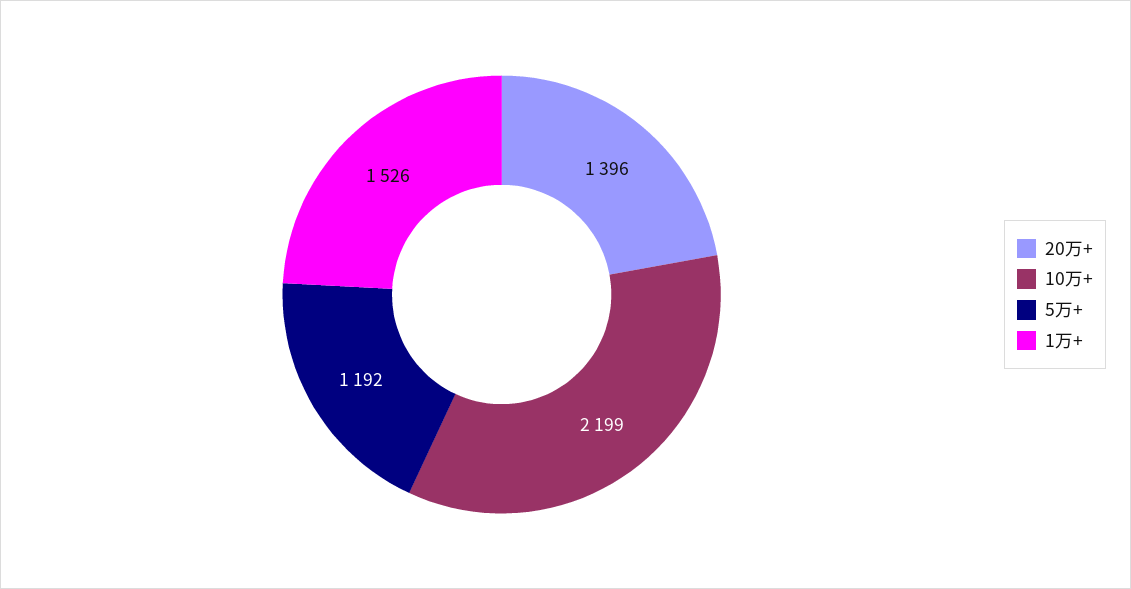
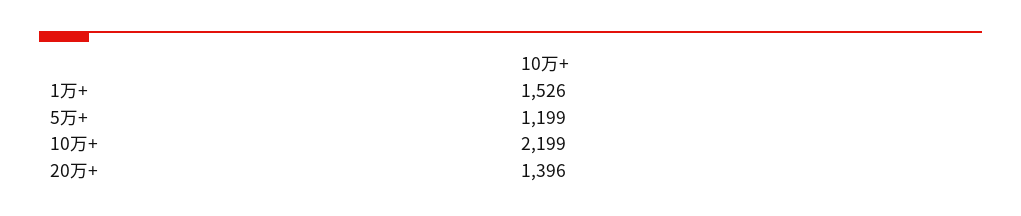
5万+: 1192 -> 1199

